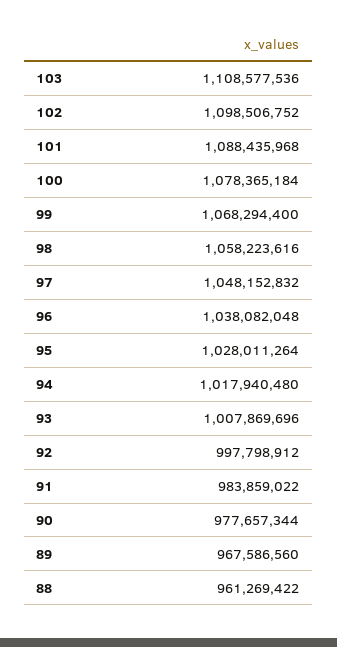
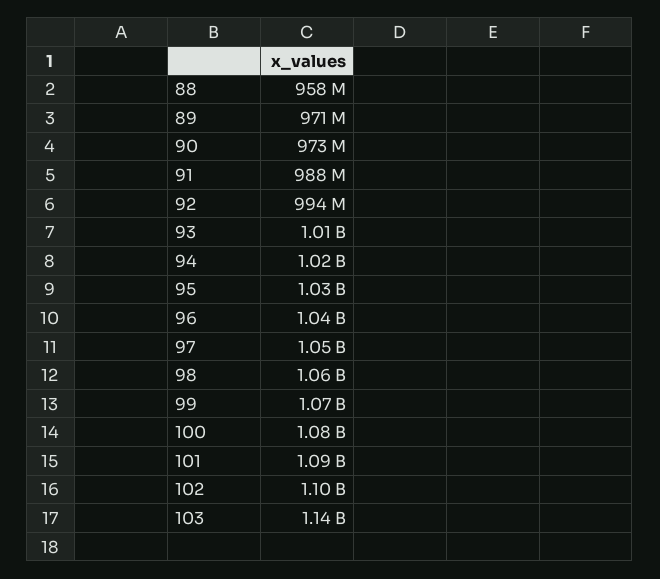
103: 1108577536 -> 1140000000
92: 997798912 -> 994000000
91: 983859022 -> 988000000
90: 977657344 -> 973000000
89: 967586560 -> 971000000
88: 961269422 -> 958000000

